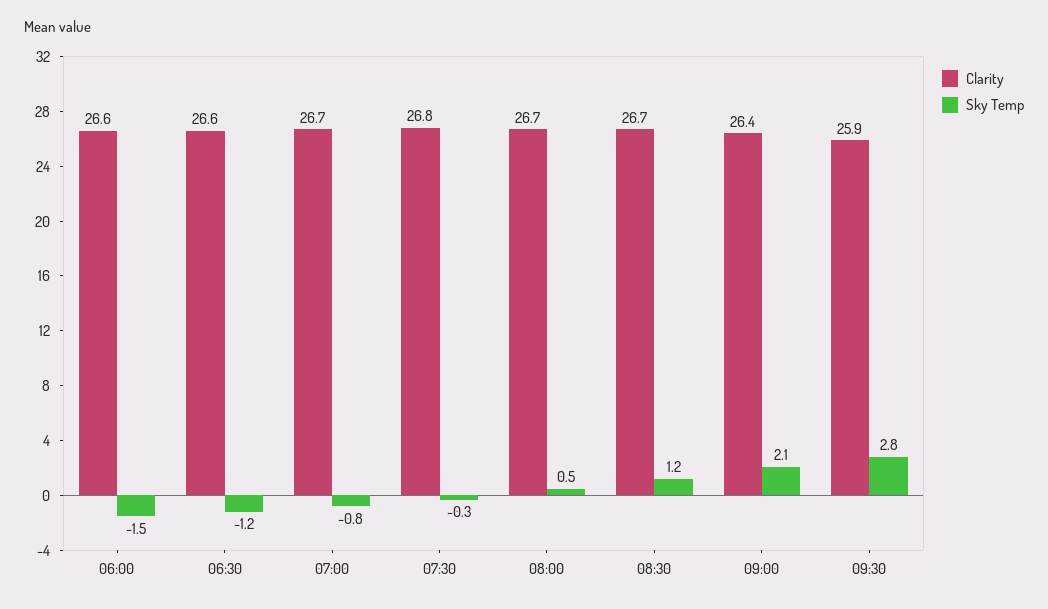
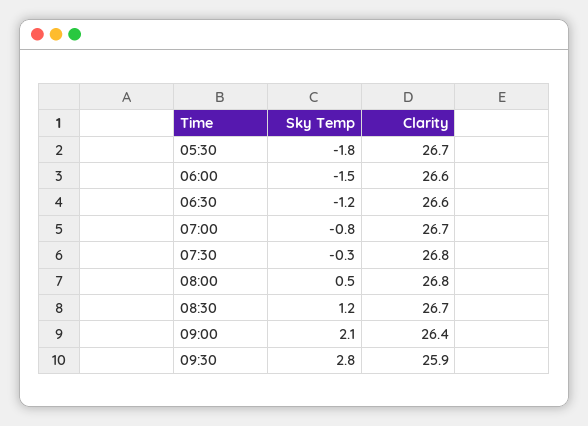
Clarity, 08:00: 26.7 -> 26.8
Sky Temp, 05:30: none -> -1.8
Clarity, 05:30: none -> 26.7

